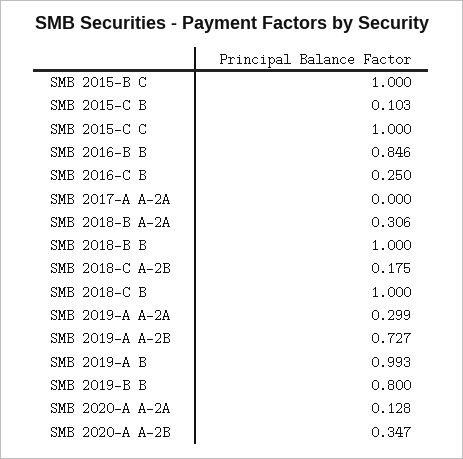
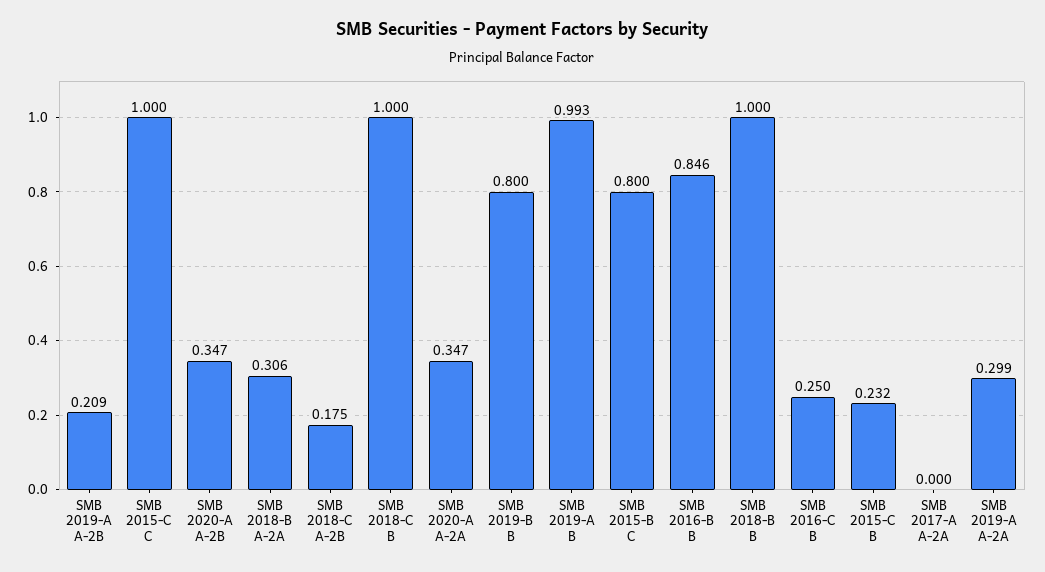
SMB 2015-B C: 1 -> 0.8
SMB 2015-C B: 0.103 -> 0.232
SMB 2019-A A-2B: 0.727 -> 0.209
SMB 2020-A A-2A: 0.128 -> 0.347

